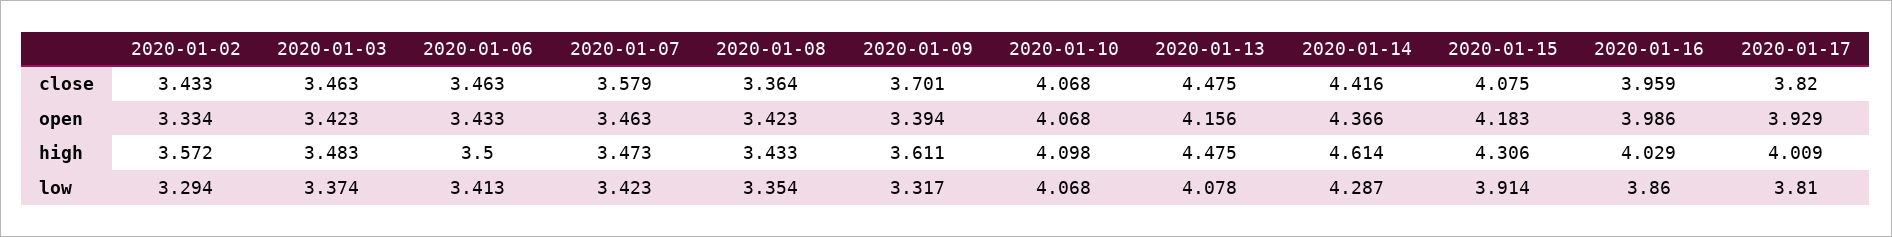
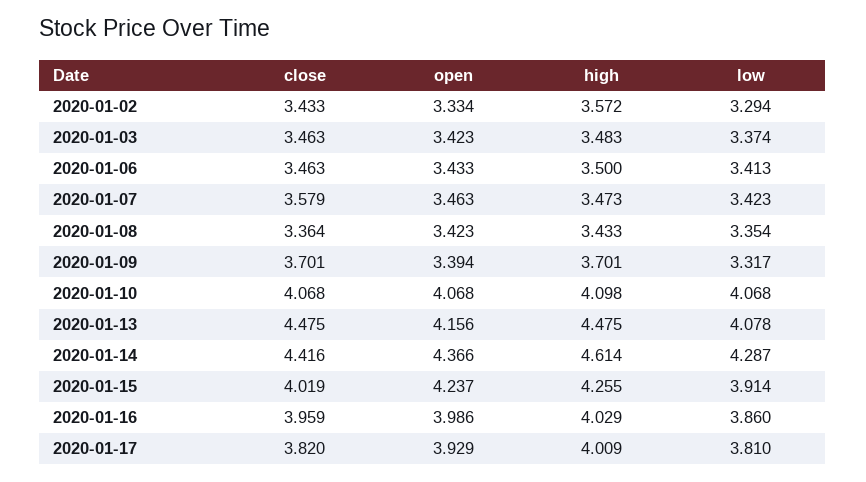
2020-01-15, close: 4.075 -> 4.019
2020-01-15, open: 4.183 -> 4.237
2020-01-09, high: 3.611 -> 3.701
2020-01-15, high: 4.306 -> 4.255

